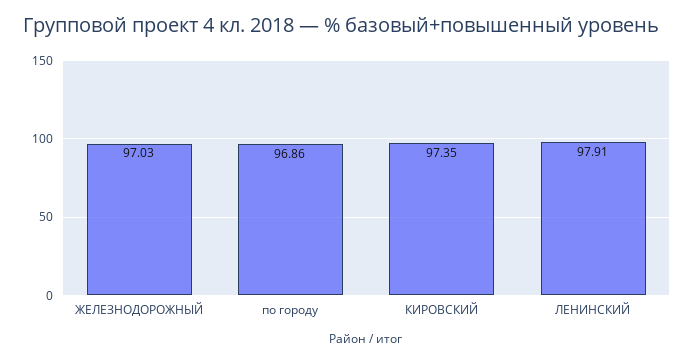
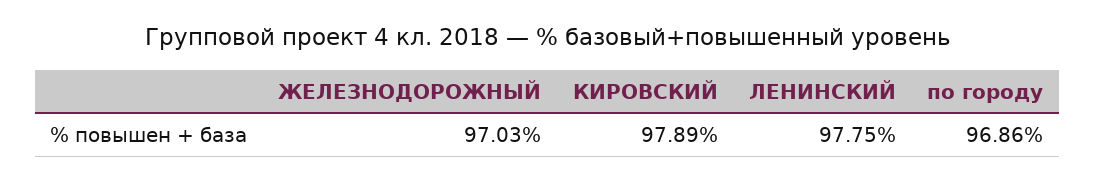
КИРОВСКИЙ: 97.35 -> 97.89
ЛЕНИНСКИЙ: 97.91 -> 97.75

